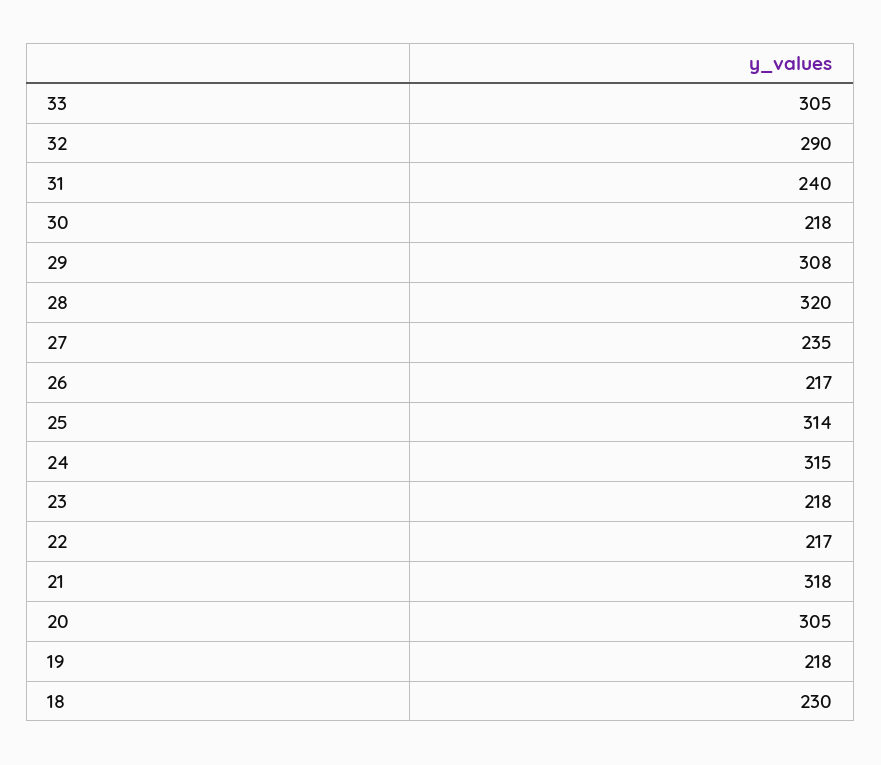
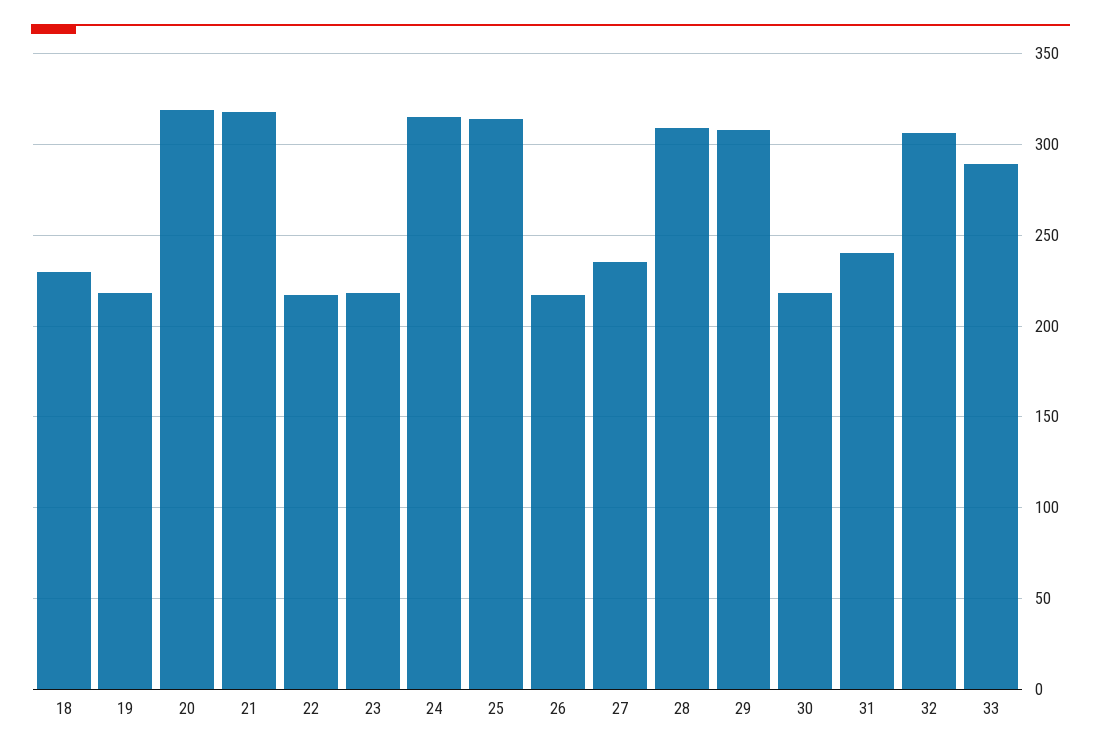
33: 305 -> 290
32: 290 -> 305
28: 320 -> 310
20: 305 -> 320

